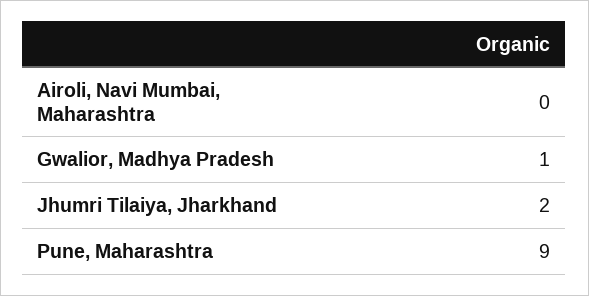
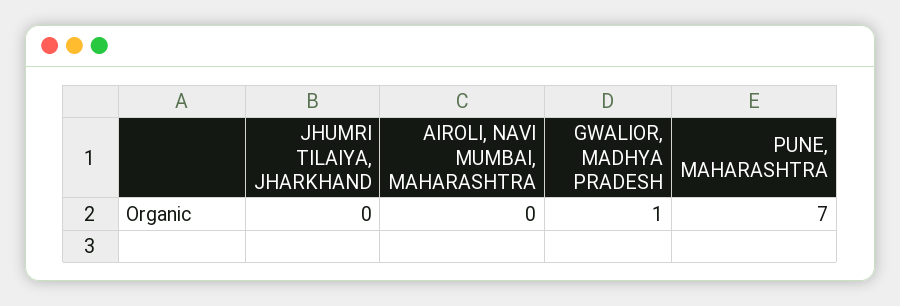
Jhumri Tilaiya, Jharkhand: 2 -> 0
Pune, Maharashtra: 9 -> 7

